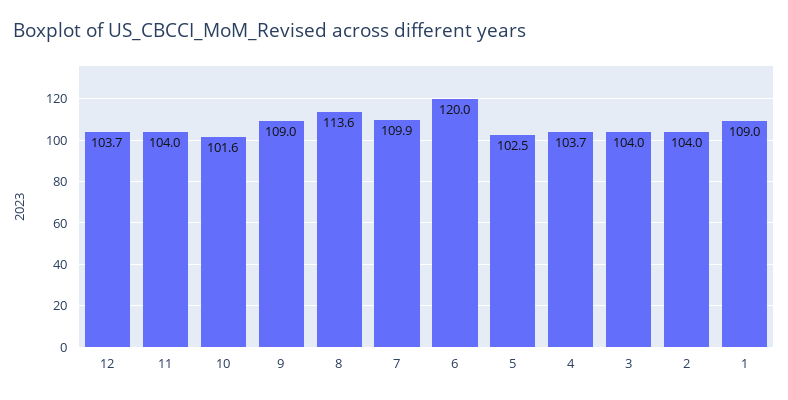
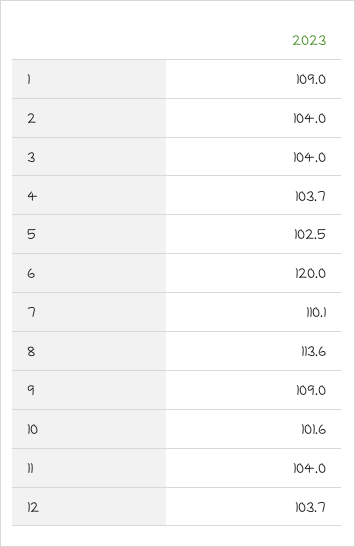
7: 109.9 -> 110.1

